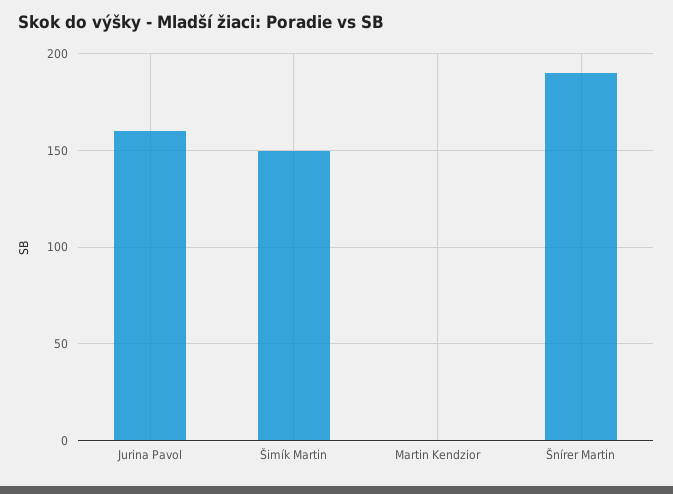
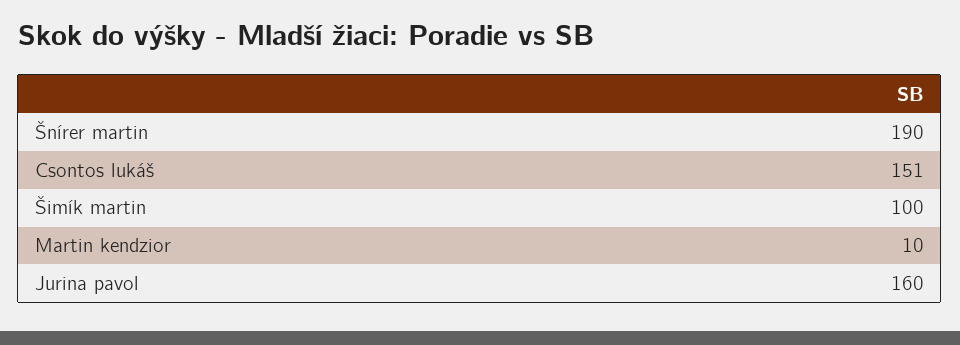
Šimík Martin: 150 -> 100
Martin Kendzior: 0 -> 10
Csontos lukáš: none -> 151

